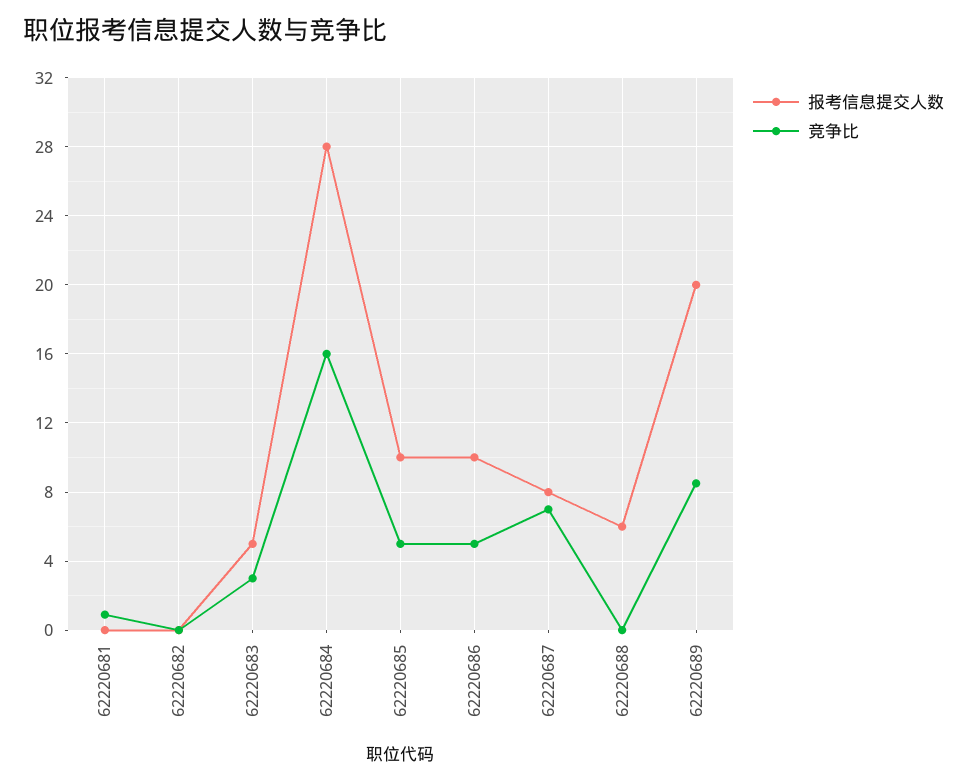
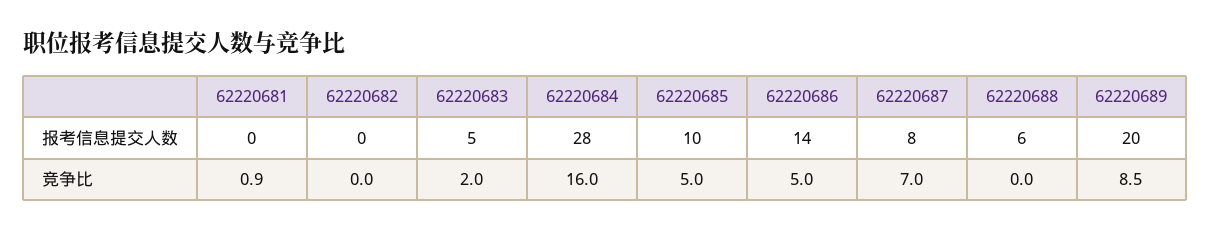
竞争比, 62220683: 3 -> 2
报考信息提交人数, 62220686: 10 -> 14

